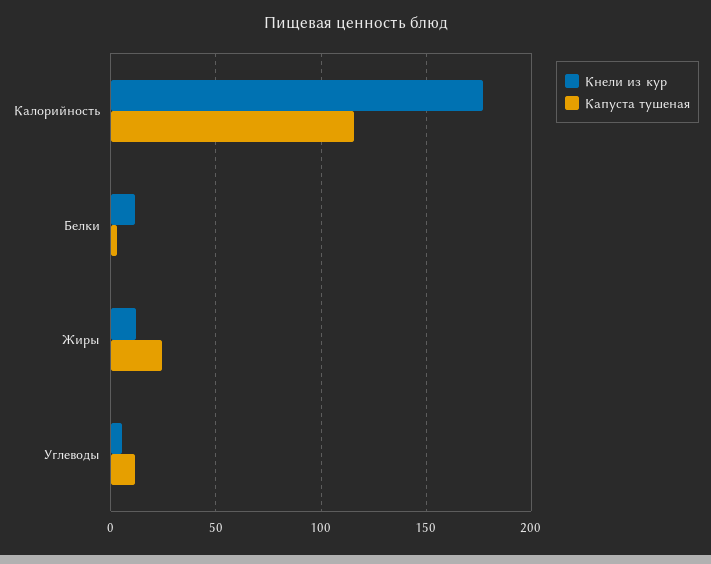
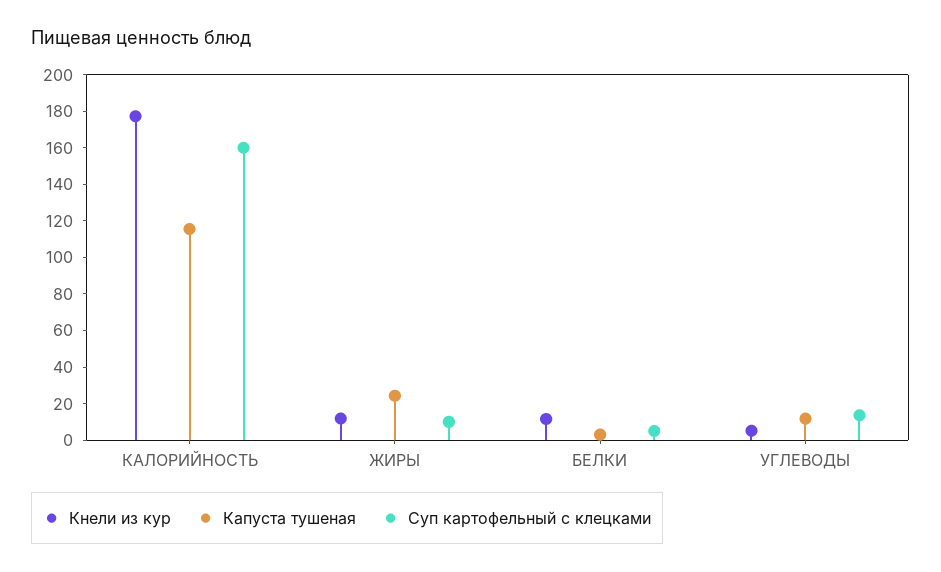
Суп картофельный с клецками, Калорийность: none -> 160
Суп картофельный с клецками, Жиры: none -> 10
Суп картофельный с клецками, Белки: none -> 5
Суп картофельный с клецками, Углеводы: none -> 15

